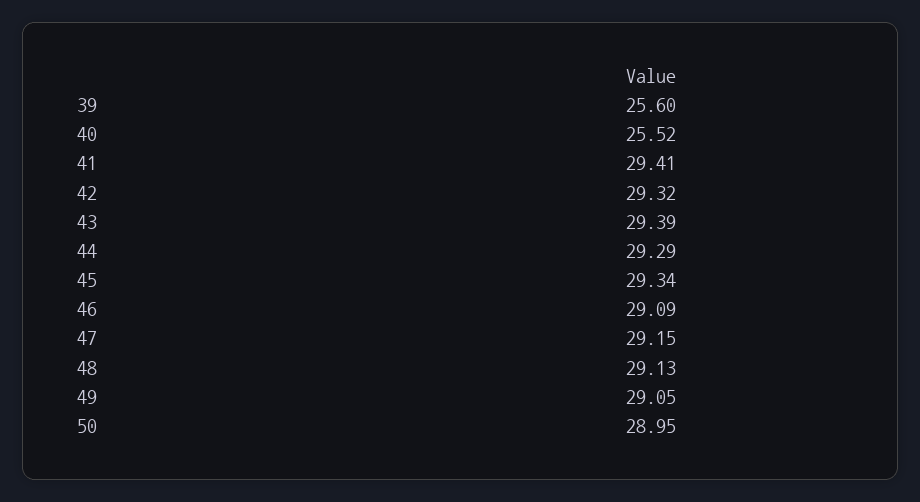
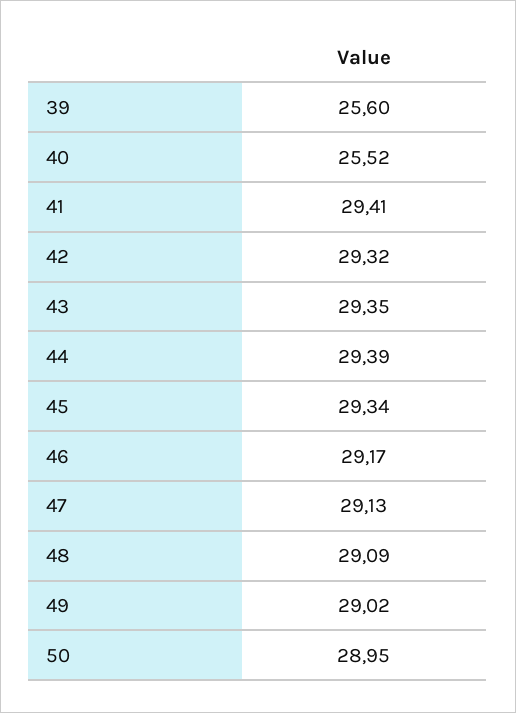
43: 29.39 -> 29.35
44: 29.29 -> 29.39
46: 29.09 -> 29.17
47: 29.15 -> 29.13
48: 29.13 -> 29.09
49: 29.05 -> 29.02

